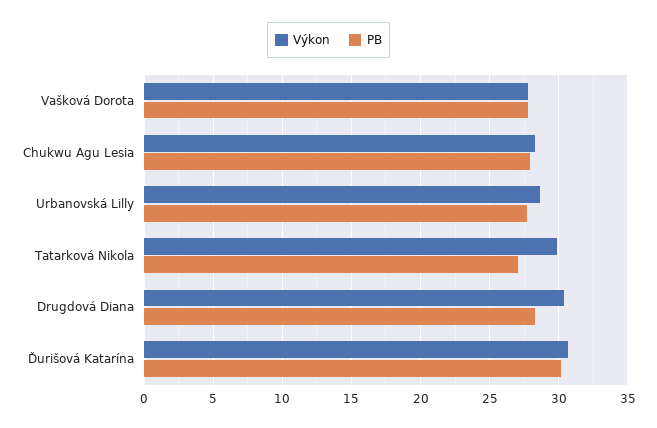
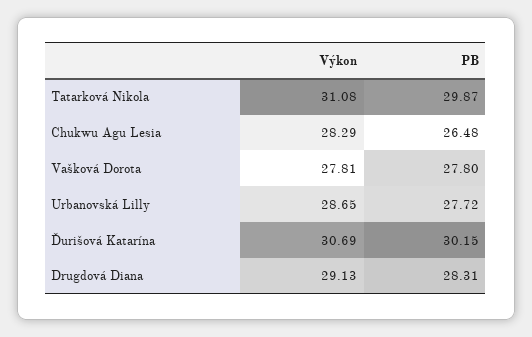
PB, Chukwu Agu Lesia: 28 -> 26.48
Výkon, Tatarková Nikola: 30 -> 31.08
PB, Tatarková Nikola: 27 -> 29.87
Výkon, Drugdová Diana: 30.5 -> 29.13

